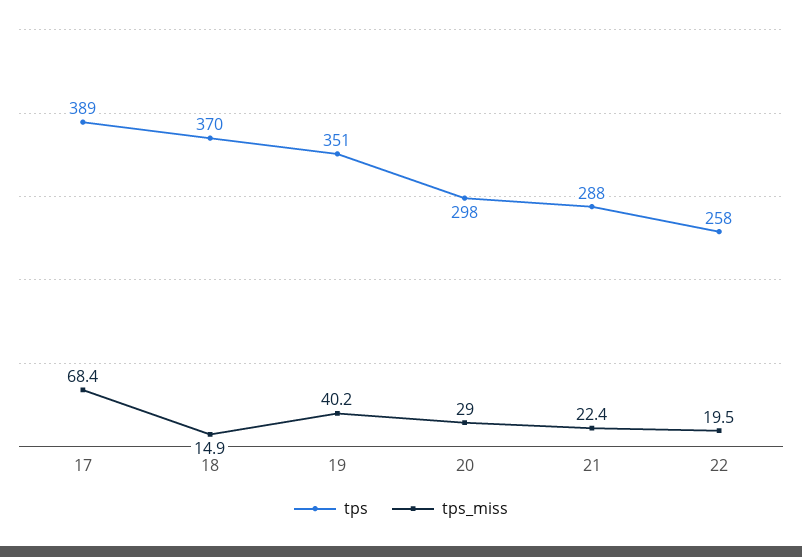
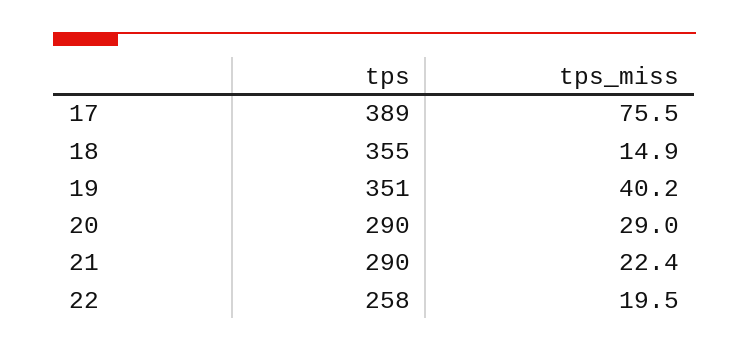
tps_miss, 17: 68.4 -> 75.5
tps, 18: 370 -> 355
tps, 20: 298 -> 290
tps, 21: 288 -> 290

